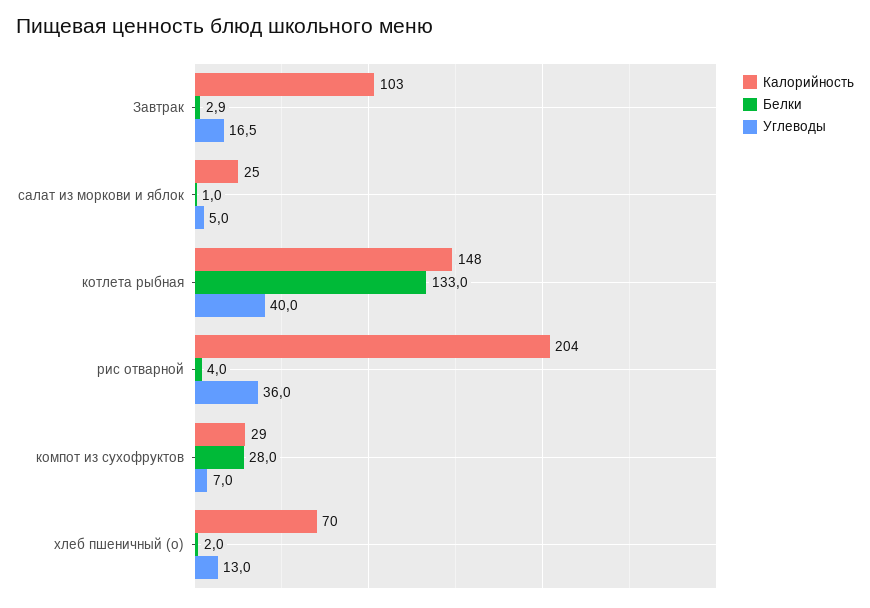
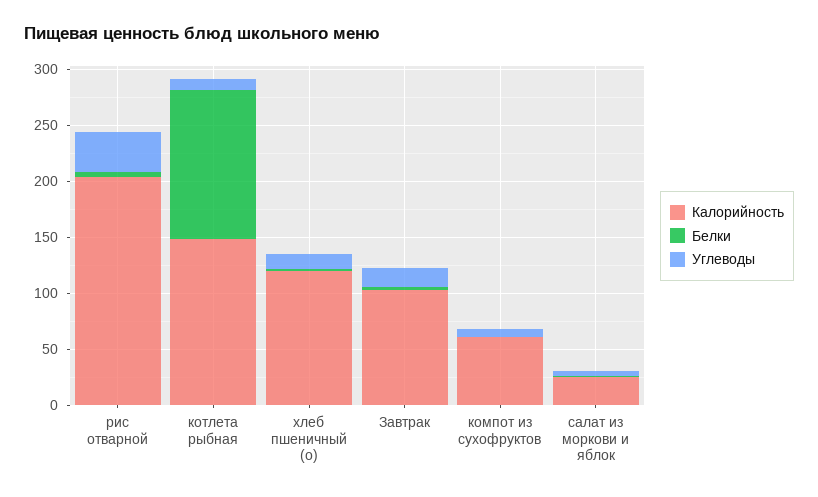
Углеводы, котлета рыбная: 40 -> 10
Калорийность, компот из сухофруктов: 29 -> 60
Белки, компот из сухофруктов: 28 -> 0
Калорийность, хлеб пшеничный (о): 70 -> 120

